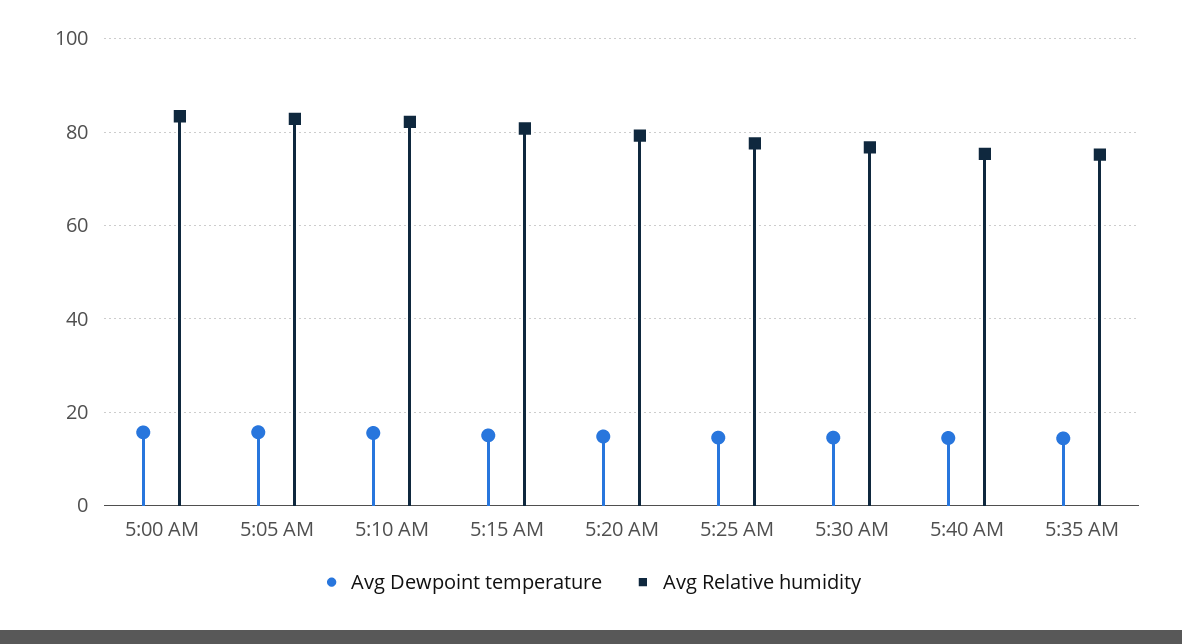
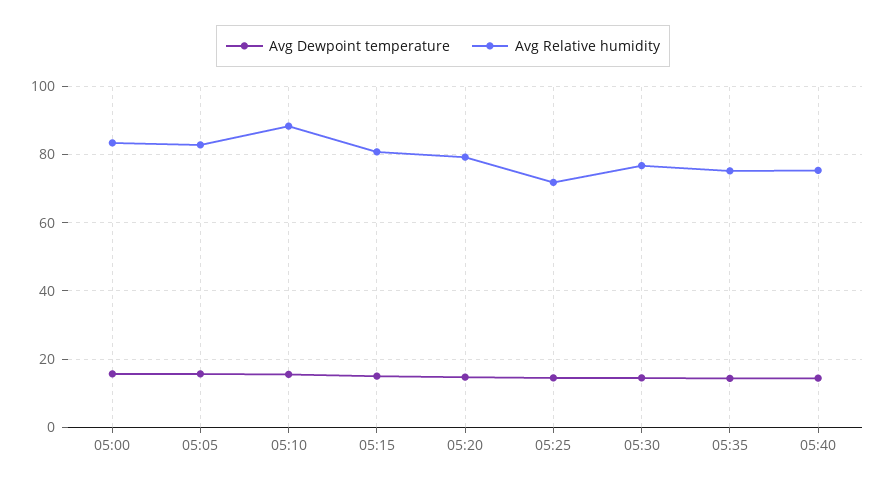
Avg Relative humidity, 5:10 AM: 82 -> 88
Avg Relative humidity, 5:25 AM: 78 -> 72

